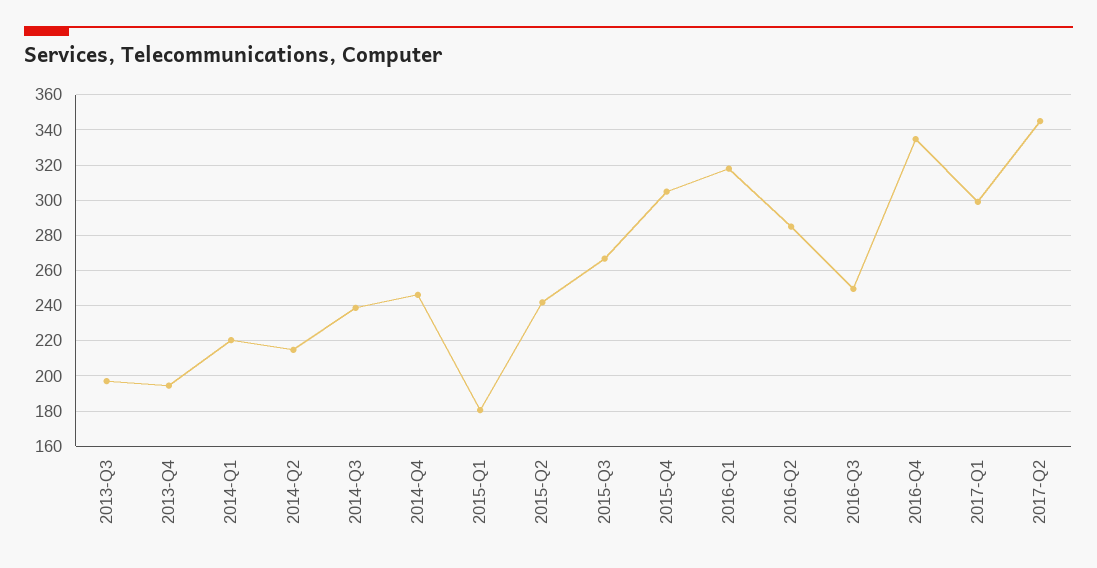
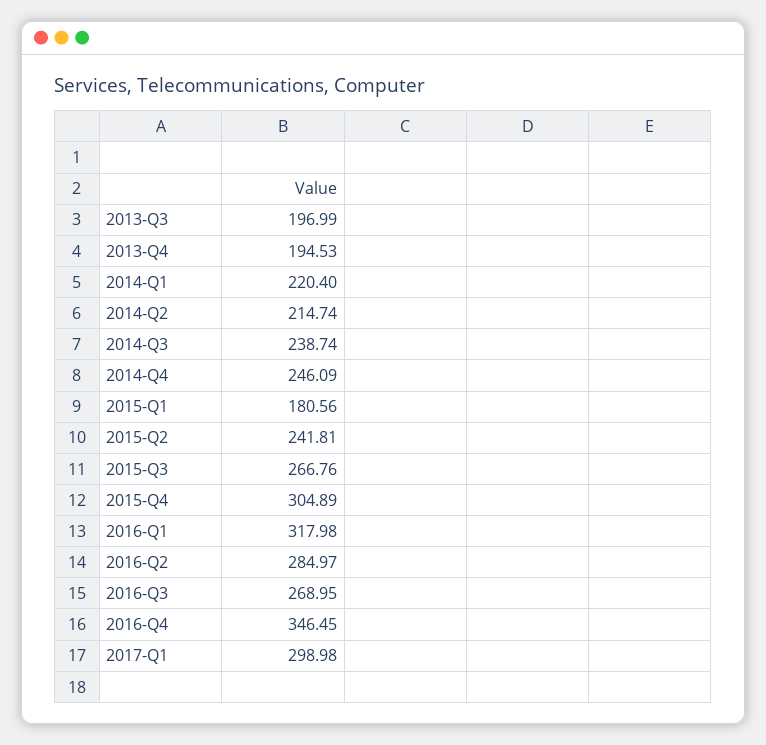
2016-Q3: 250 -> 268.95
2016-Q4: 335 -> 346.45
2017-Q2: 345 -> none

